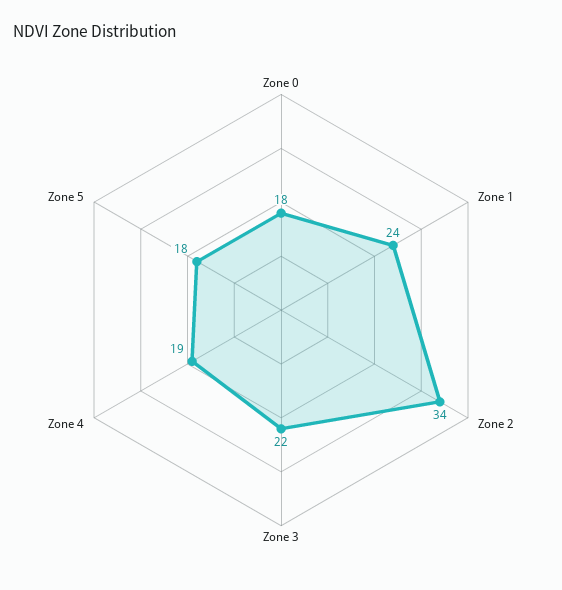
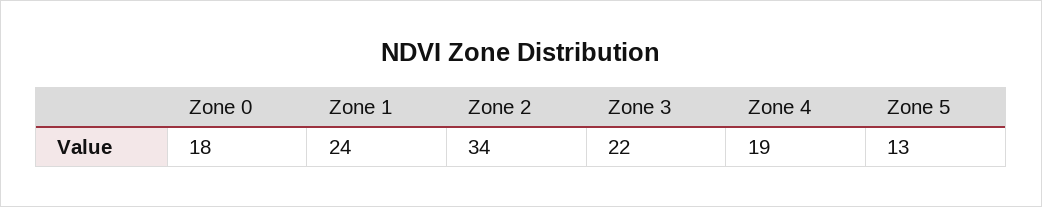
Zone 5: 18 -> 13

